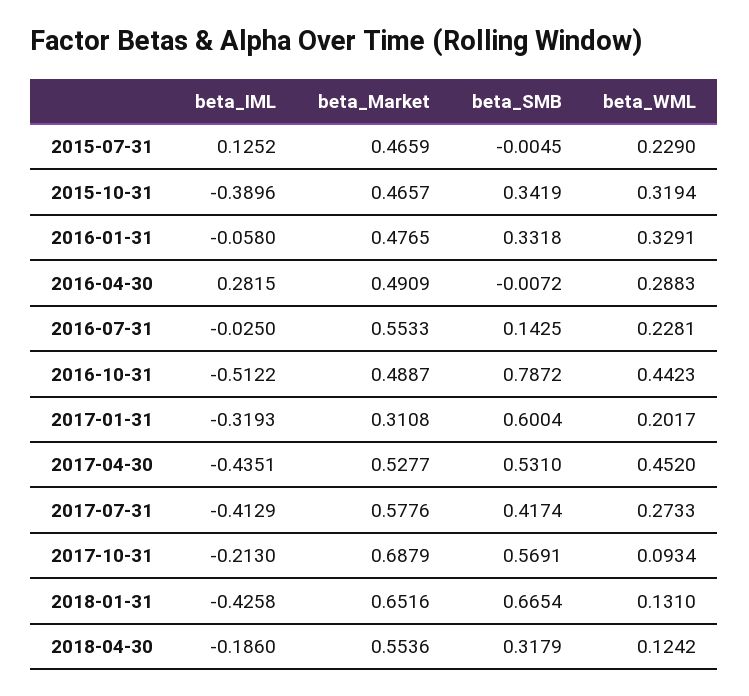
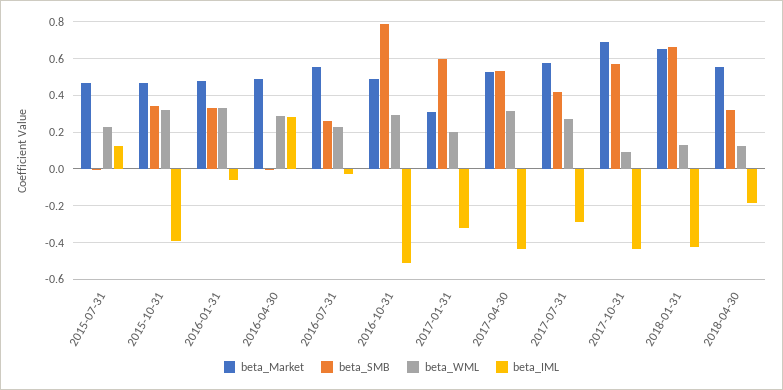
beta_SMB, 2016-07-31: 0.1425 -> 0.25
beta_WML, 2016-10-31: 0.4423 -> 0.3
beta_WML, 2017-04-30: 0.452 -> 0.3
beta_IML, 2017-07-31: -0.4129 -> -0.3
beta_IML, 2017-10-31: -0.213 -> -0.45

